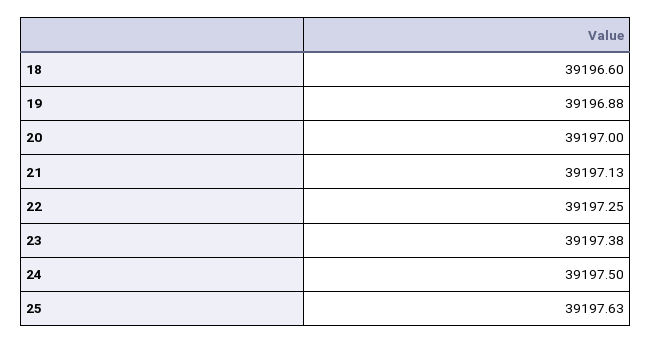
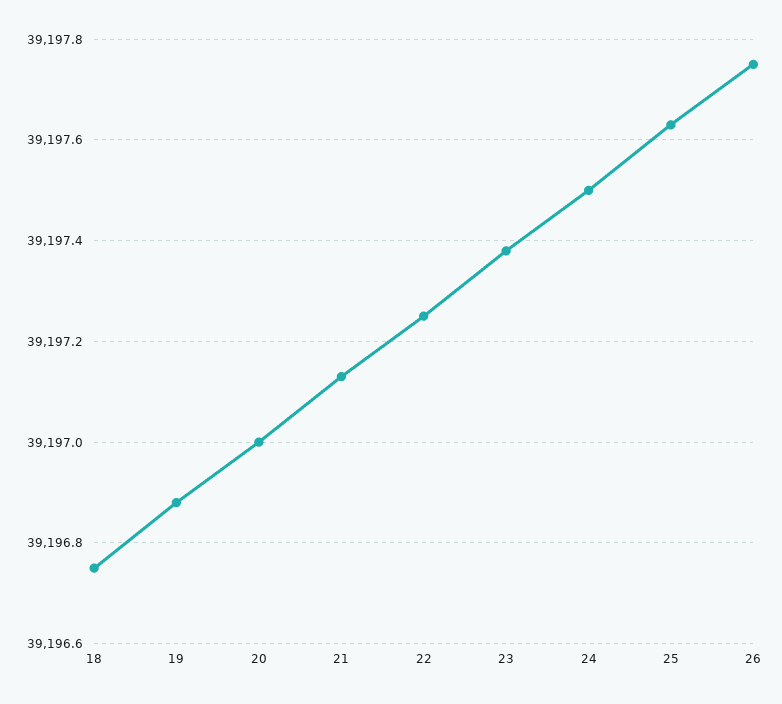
18: 39196.6 -> 39196.75
26: none -> 39197.75

